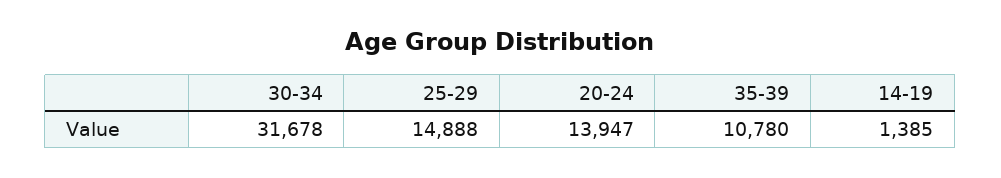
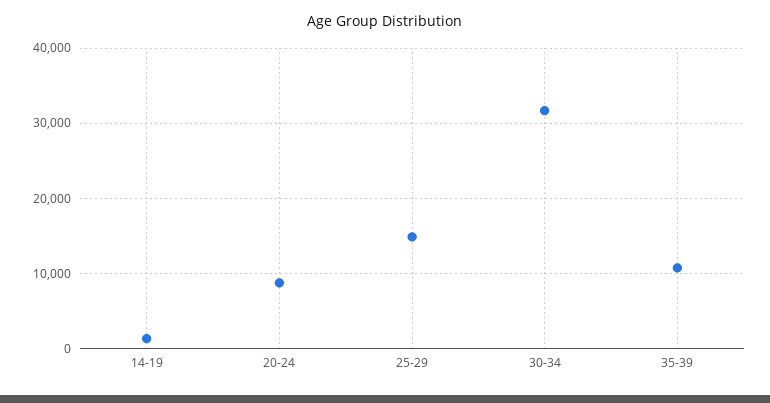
20-24: 13947 -> 9000

